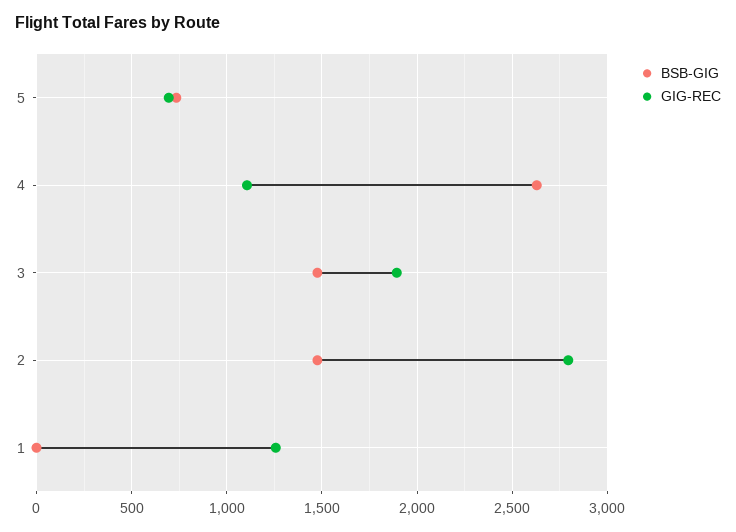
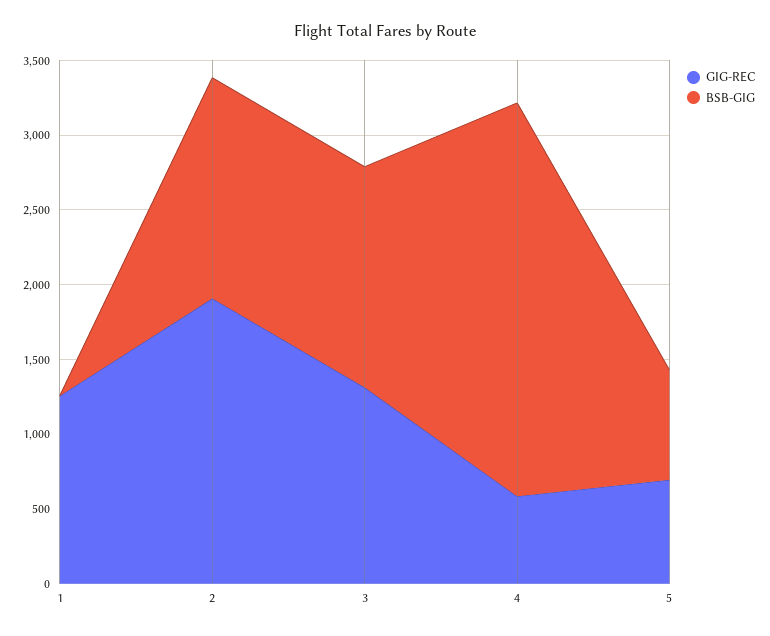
GIG-REC, 4: 1100 -> 600
GIG-REC, 3: 1900 -> 1300
GIG-REC, 2: 2800 -> 1900

